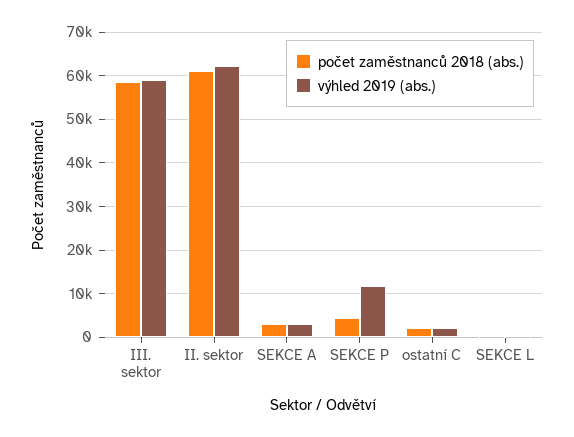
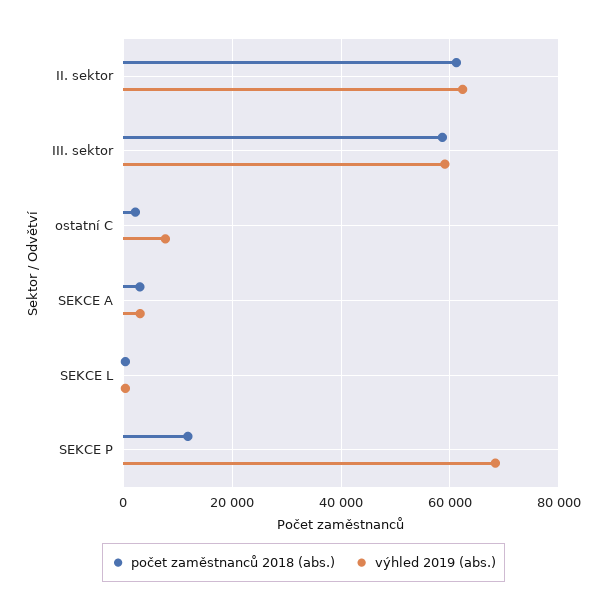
počet zaměstnanců 2018 (abs.), SEKCE P: 4000 -> 12000
výhled 2019 (abs.), SEKCE P: 12000 -> 68000
výhled 2019 (abs.), ostatní C: 2000 -> 8000

